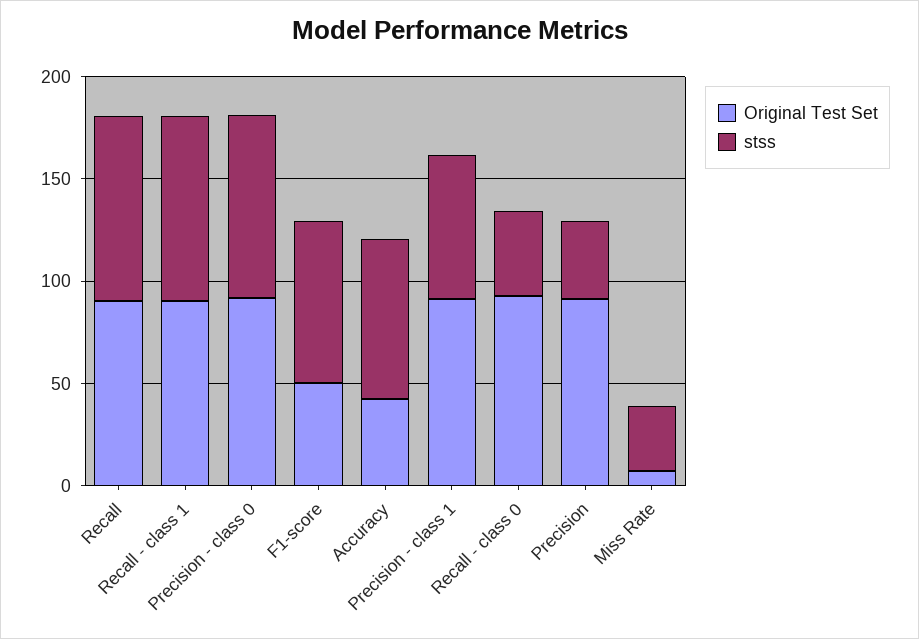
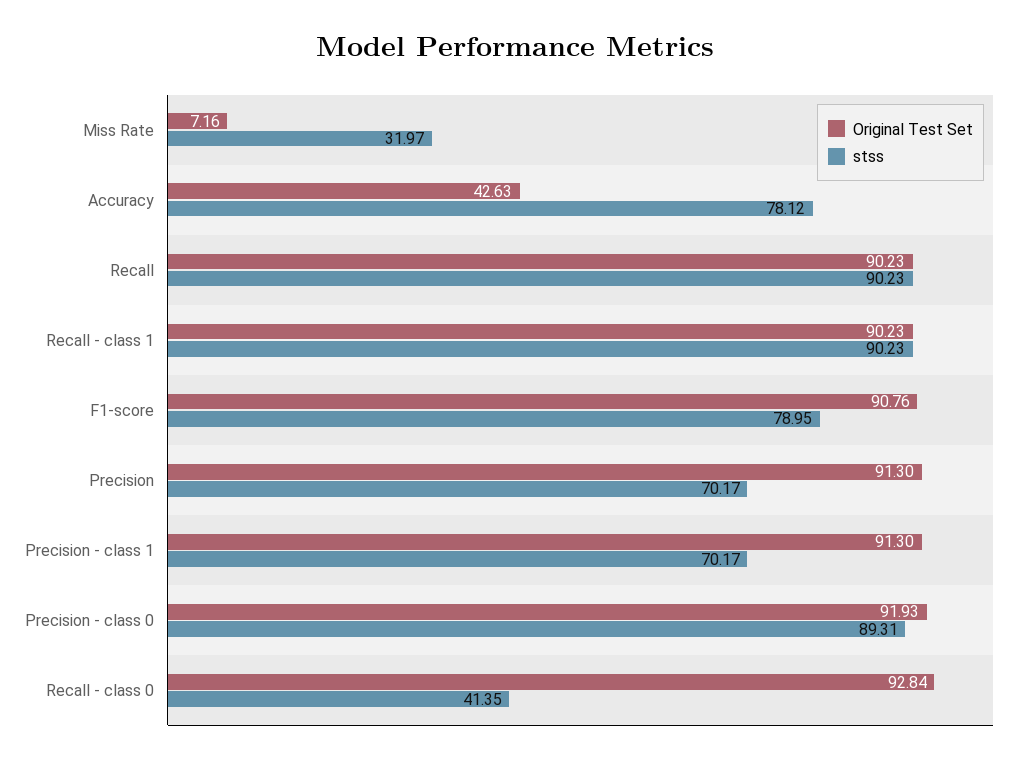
Original Test Set, F1-score: 50 -> 90.76
stss, Precision: 40 -> 70.17

